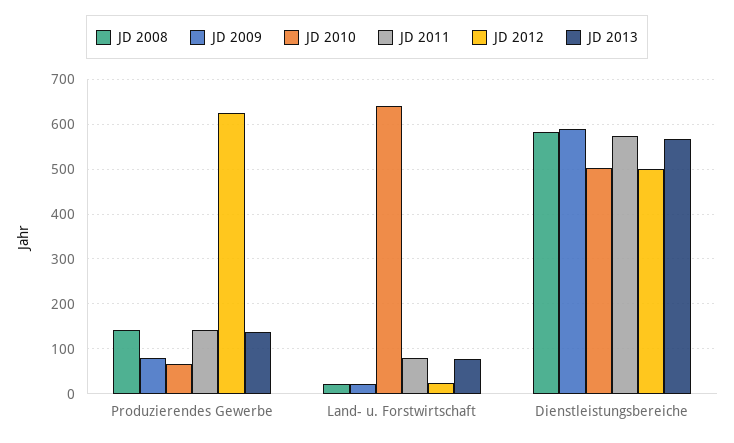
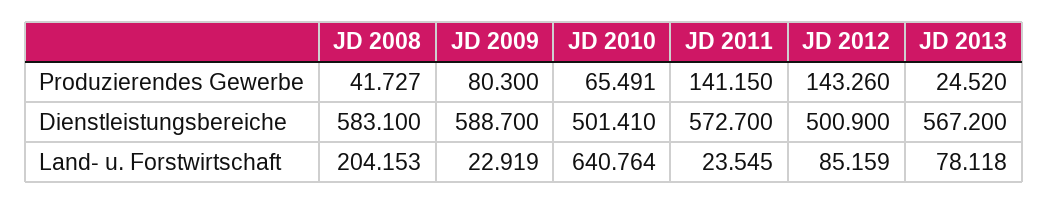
JD 2008, Produzierendes Gewerbe: 140 -> 41.727
JD 2012, Produzierendes Gewerbe: 620 -> 143.26
JD 2013, Produzierendes Gewerbe: 140 -> 24.52
JD 2008, Land- u. Forstwirtschaft: 20 -> 204.153
JD 2011, Land- u. Forstwirtschaft: 80 -> 23.545
JD 2012, Land- u. Forstwirtschaft: 20 -> 85.159

